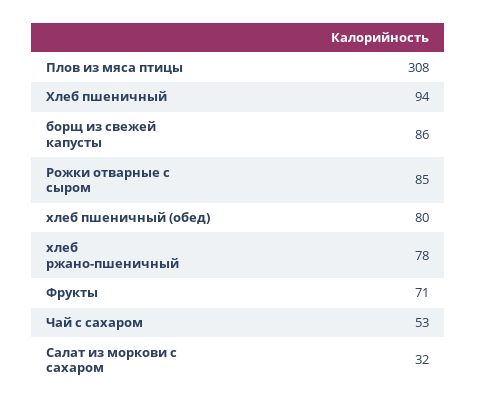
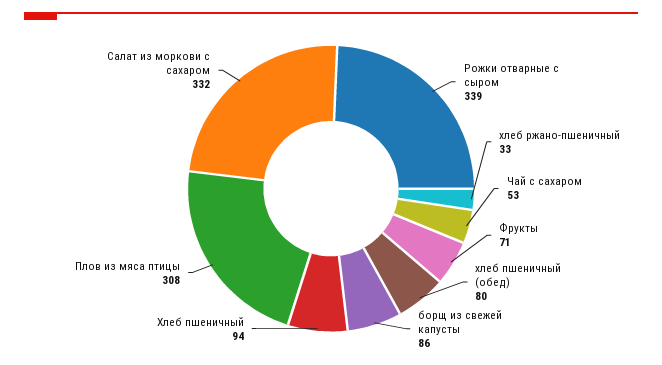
Рожки отварные с сыром: 85 -> 339
хлеб ржано-пшеничный: 78 -> 33
Салат из моркови с сахаром: 32 -> 332

